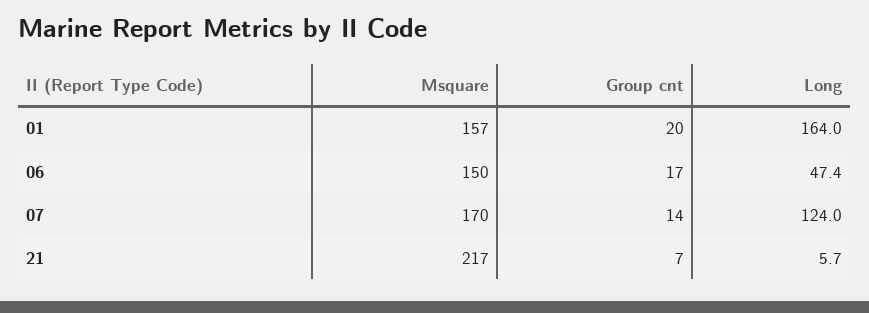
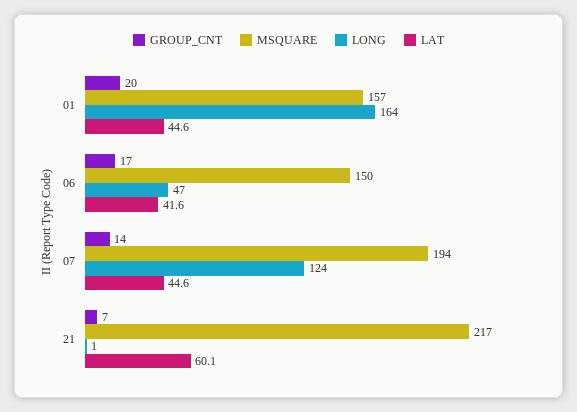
Msquare, 07: 170 -> 194
Long, 21: 5.7 -> 1
LAT, 01: none -> 44.6
LAT, 06: none -> 41.6
LAT, 07: none -> 44.6
LAT, 21: none -> 60.1

